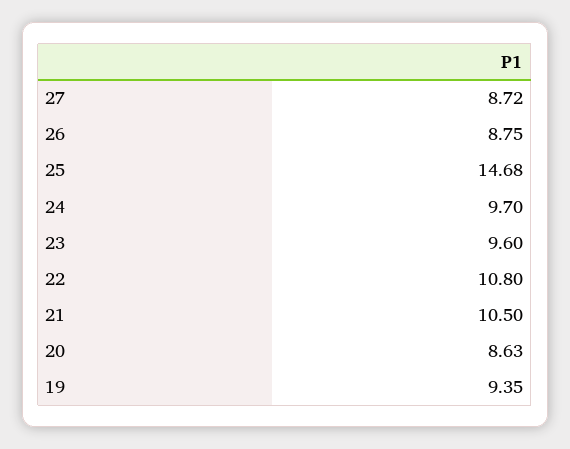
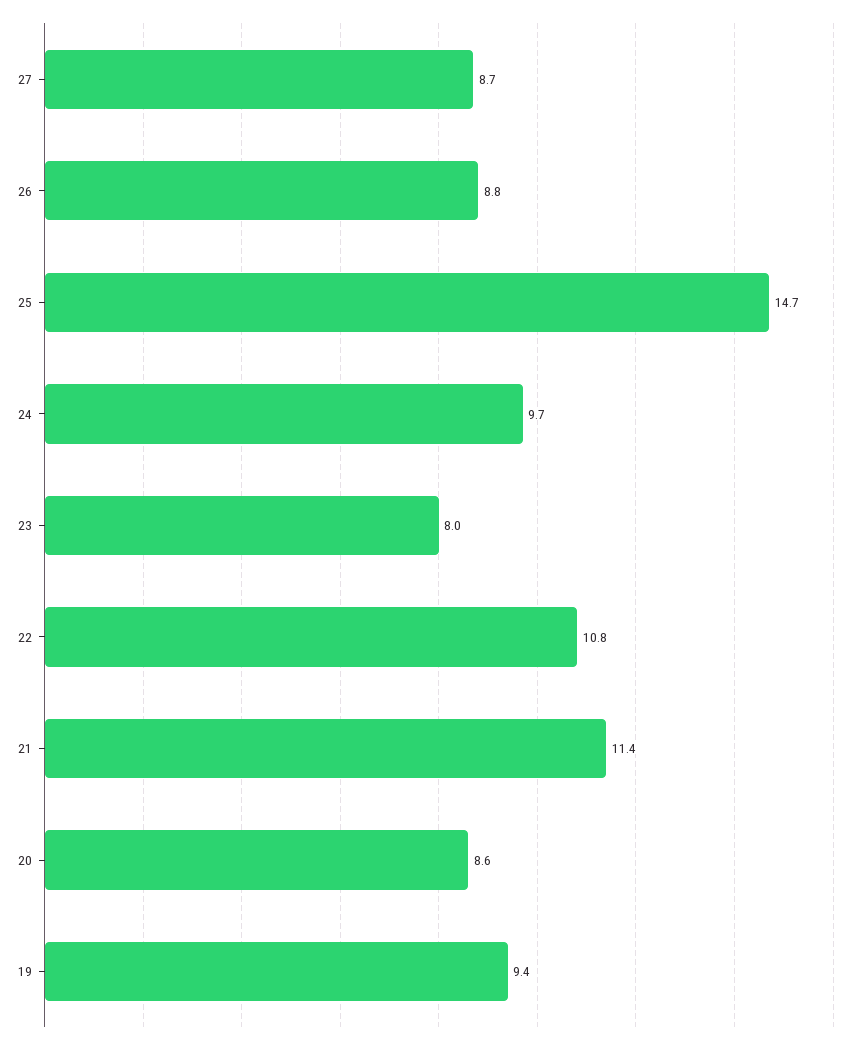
23: 9.6 -> 8
21: 10.5 -> 11.4

